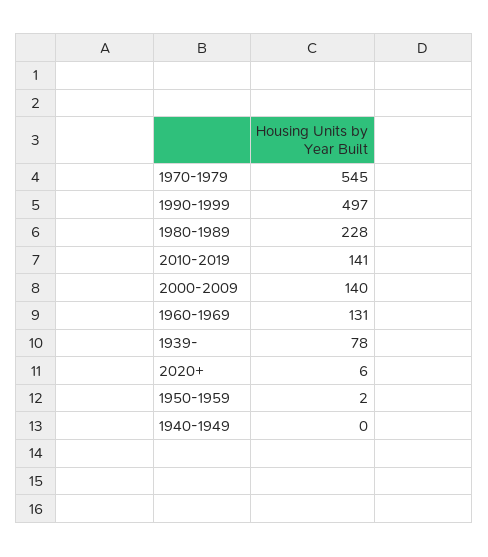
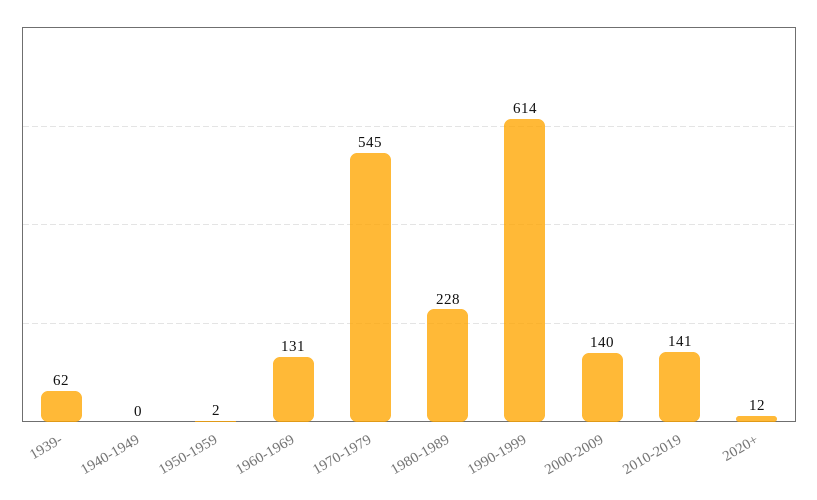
1990-1999: 497 -> 614
1939-: 78 -> 62
2020+: 6 -> 12

